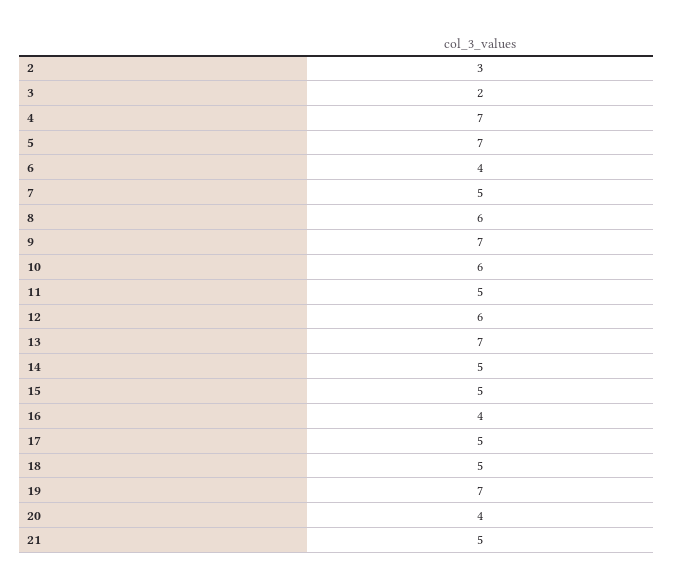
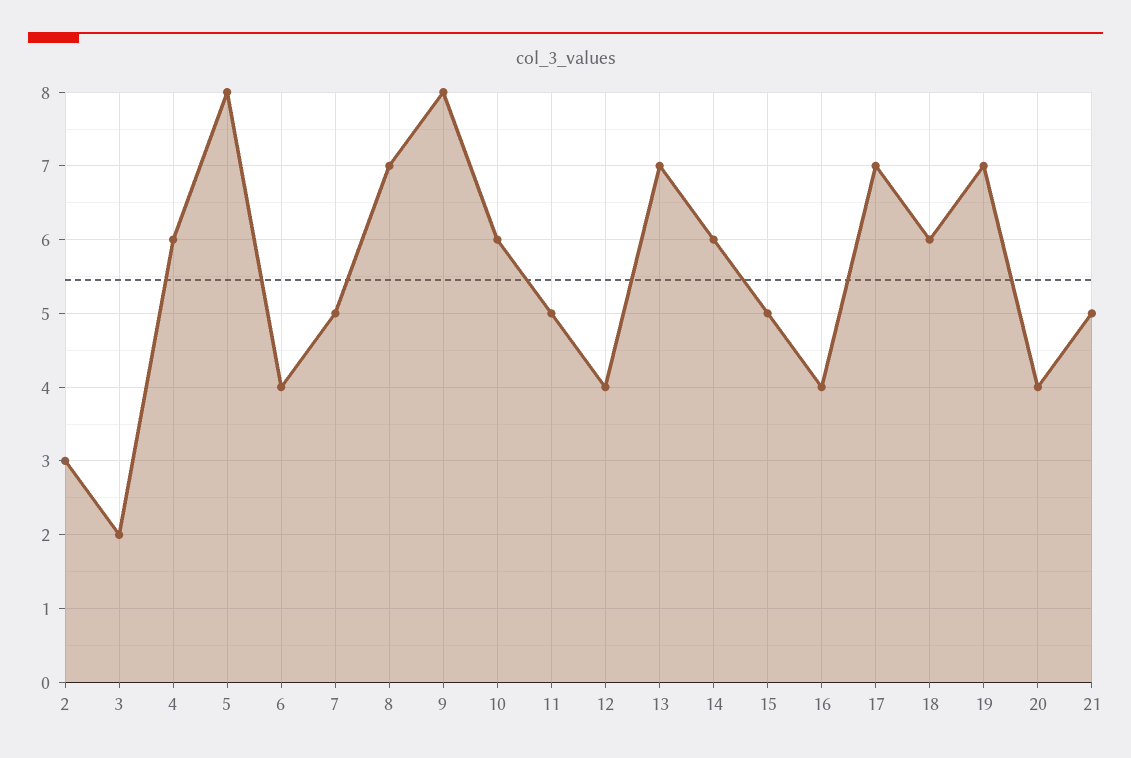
4: 7 -> 6
5: 7 -> 8
8: 6 -> 7
9: 7 -> 8
12: 6 -> 4
14: 5 -> 6
17: 5 -> 7
18: 5 -> 6

